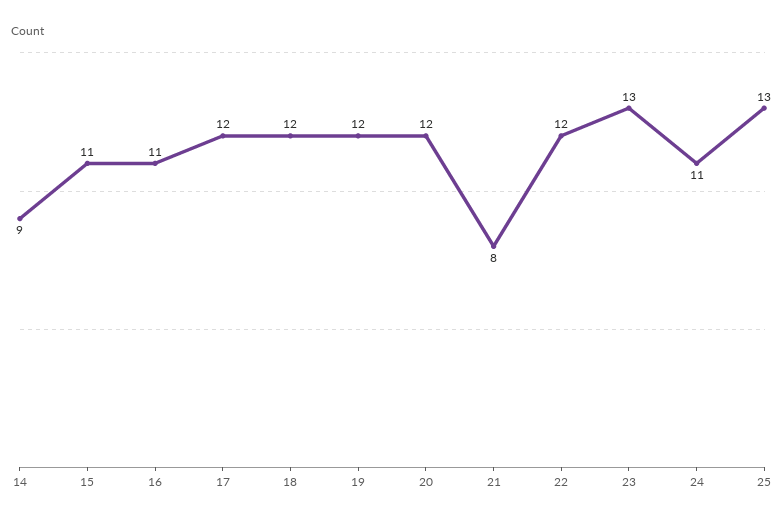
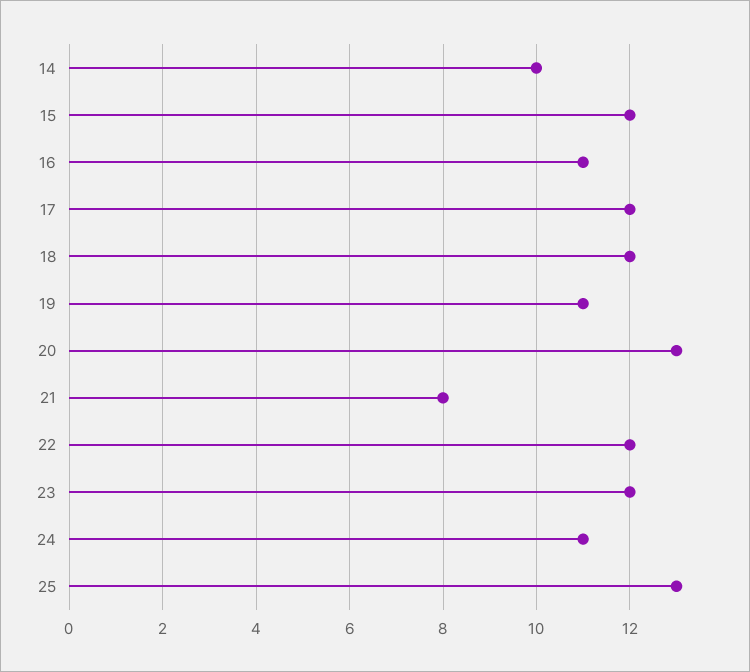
14: 9 -> 10
15: 11 -> 12
19: 12 -> 11
20: 12 -> 13
23: 13 -> 12

